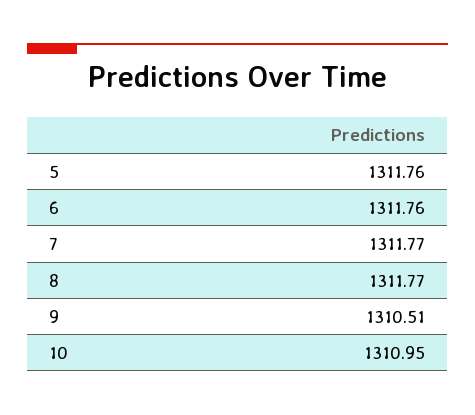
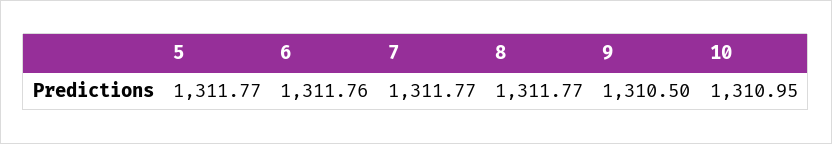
5: 1311.76 -> 1311.77
9: 1310.51 -> 1310.5

